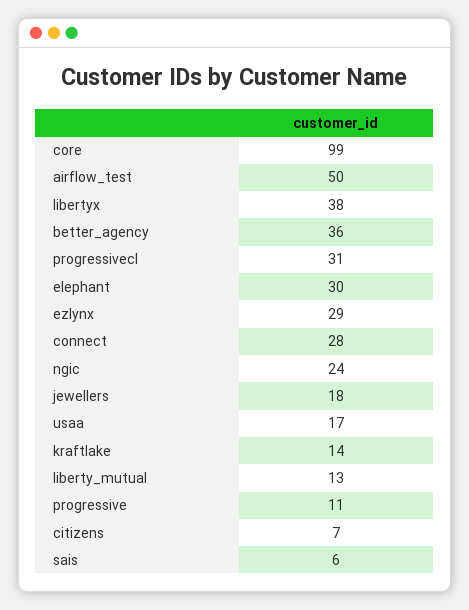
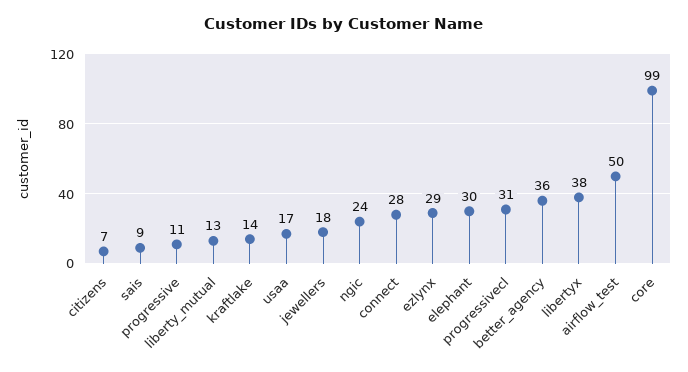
sais: 6 -> 9

